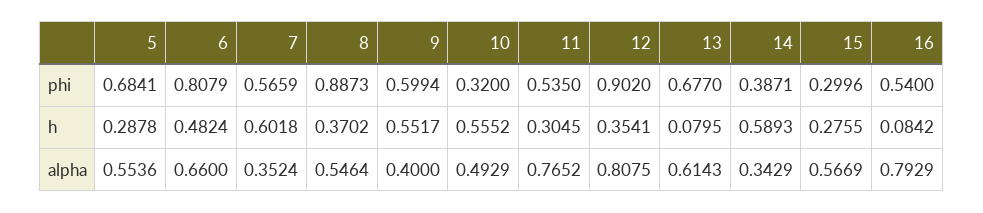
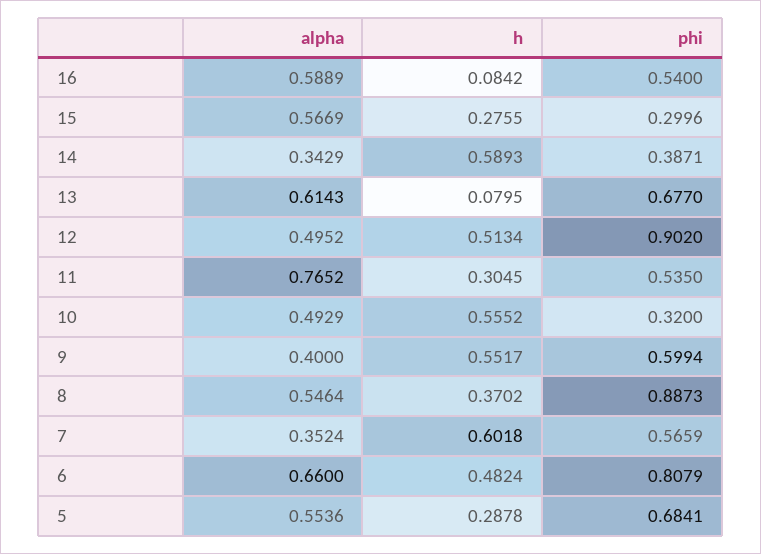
12, h: 0.3541 -> 0.5134
12, alpha: 0.8075 -> 0.4952
16, alpha: 0.7929 -> 0.5889

